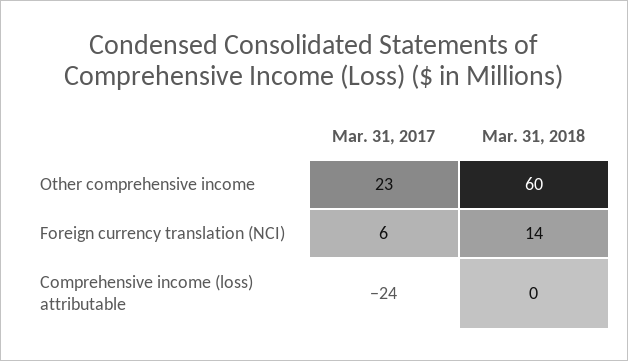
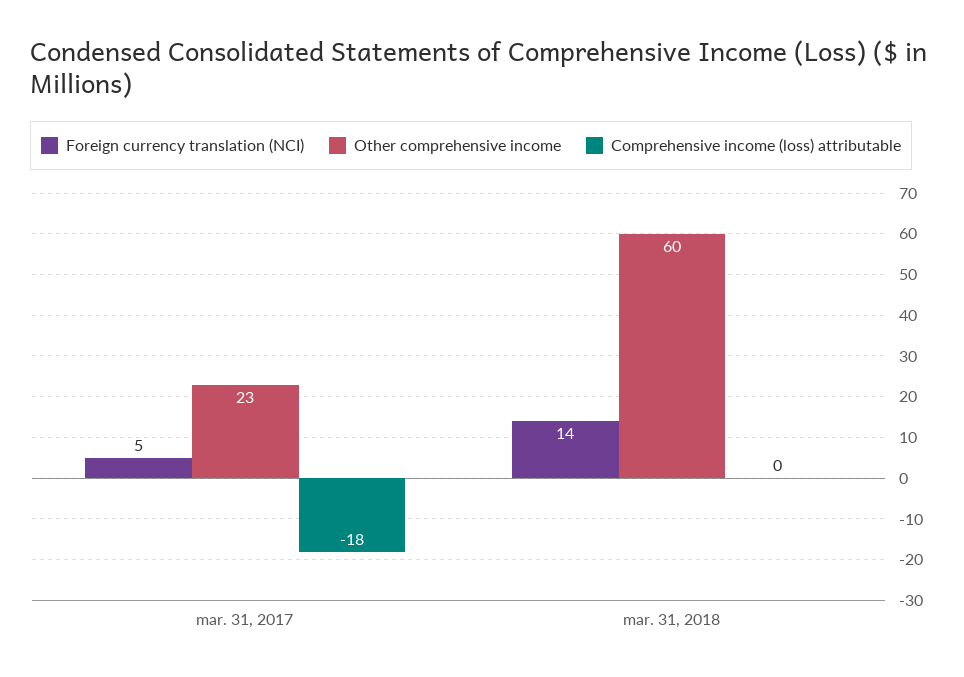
Foreign currency translation (NCI), Mar. 31, 2017: 6 -> 5
Comprehensive income (loss) attributable, Mar. 31, 2017: -24 -> -18

